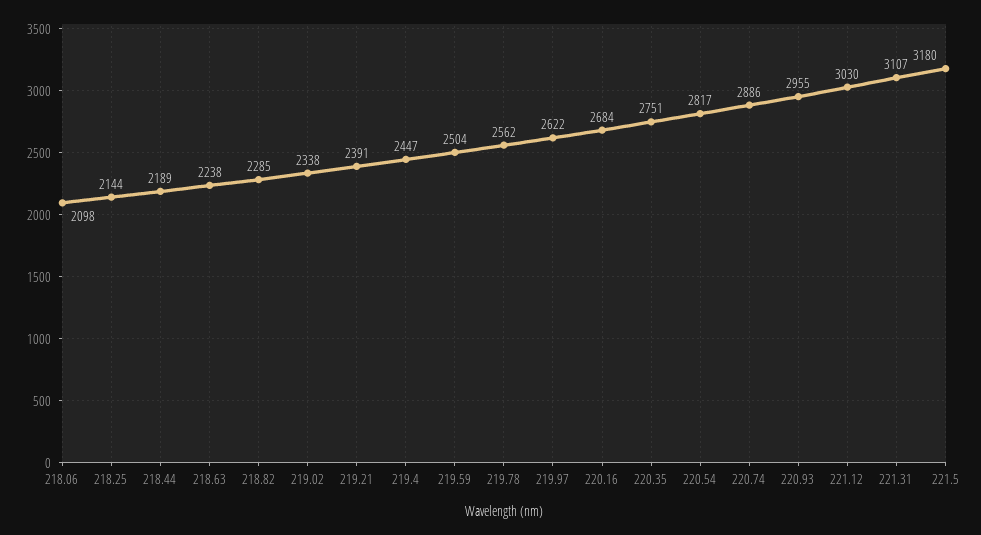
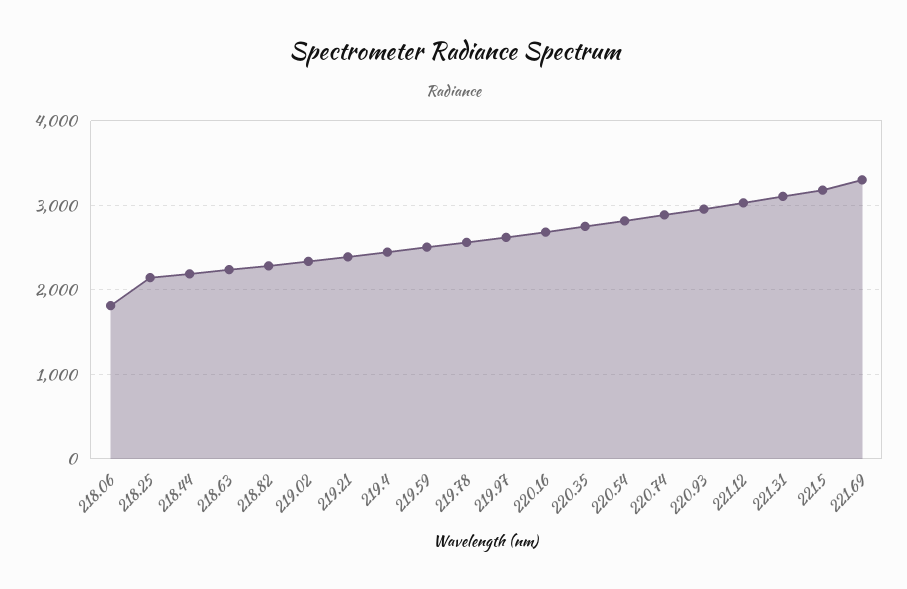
218.06: 2098 -> 1800
221.69: none -> 3300

